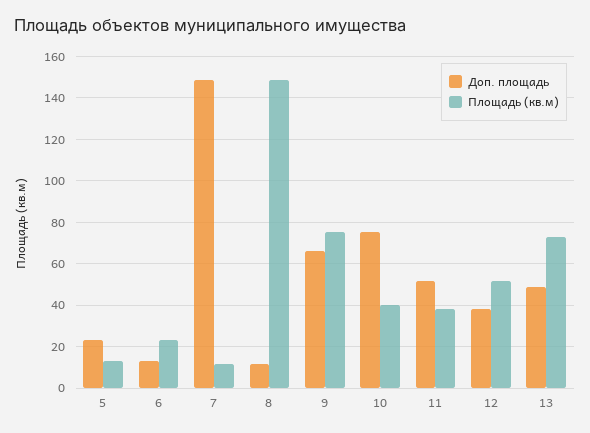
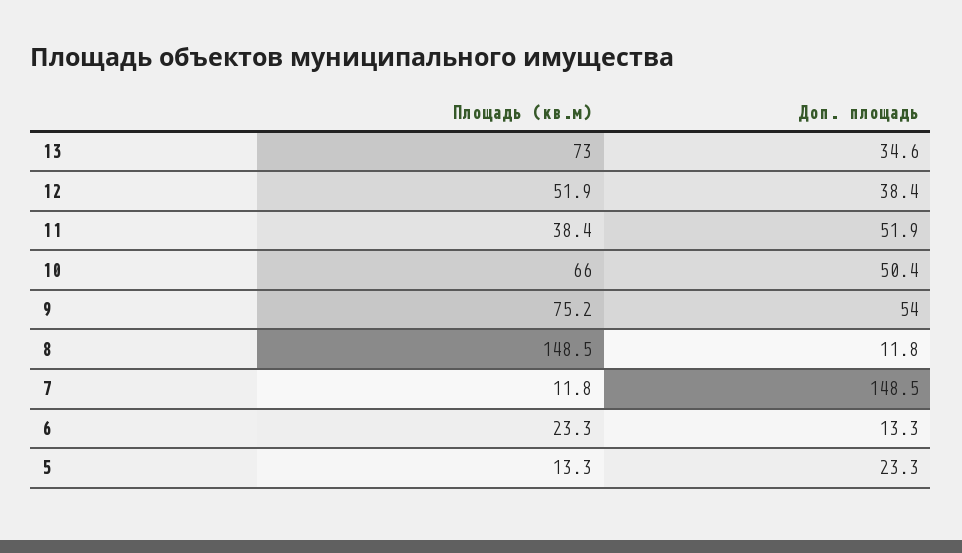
Доп. площадь, 9: 65 -> 54
Доп. площадь, 10: 75 -> 50.4
Площадь (кв.м), 10: 40 -> 66
Доп. площадь, 13: 50 -> 34.6

